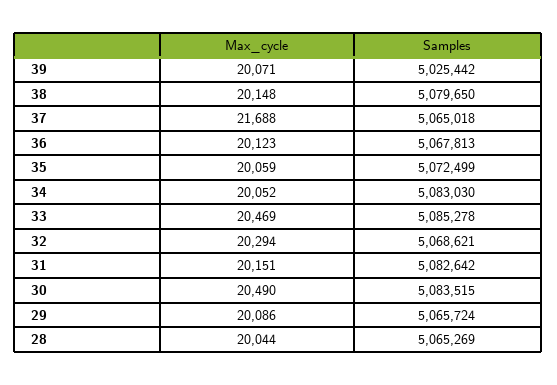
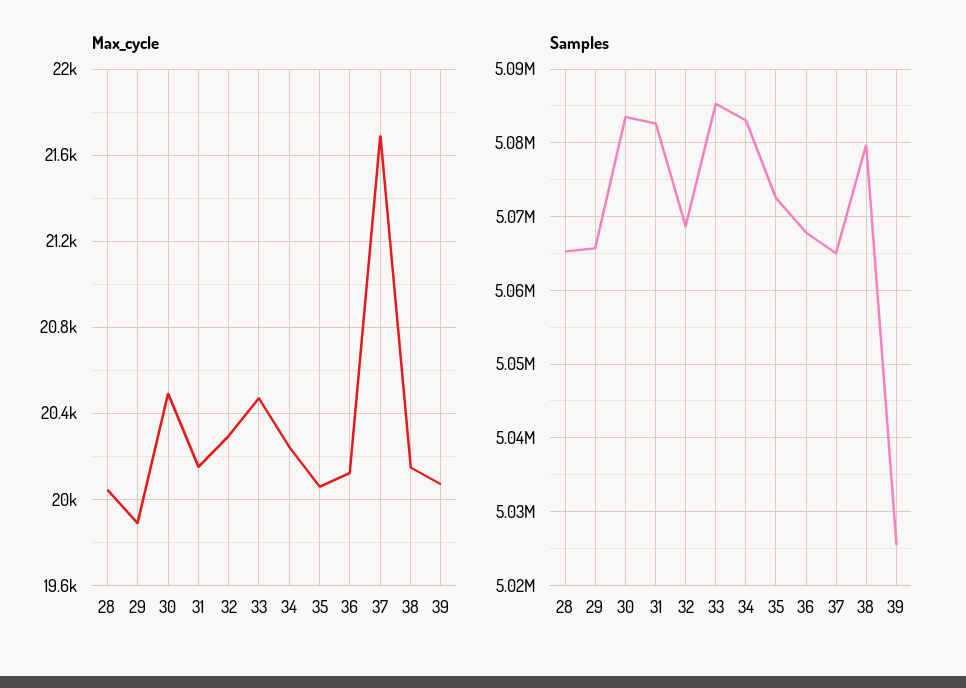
Max_cycle, 34: 20052 -> 20250
Max_cycle, 29: 20086 -> 19900

